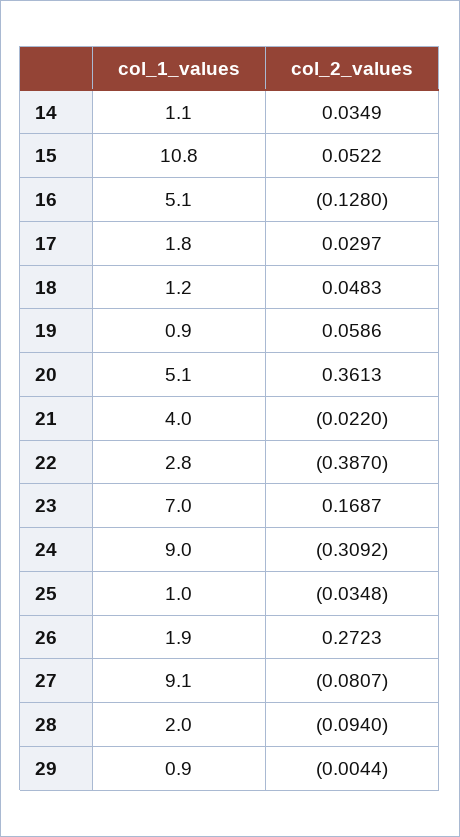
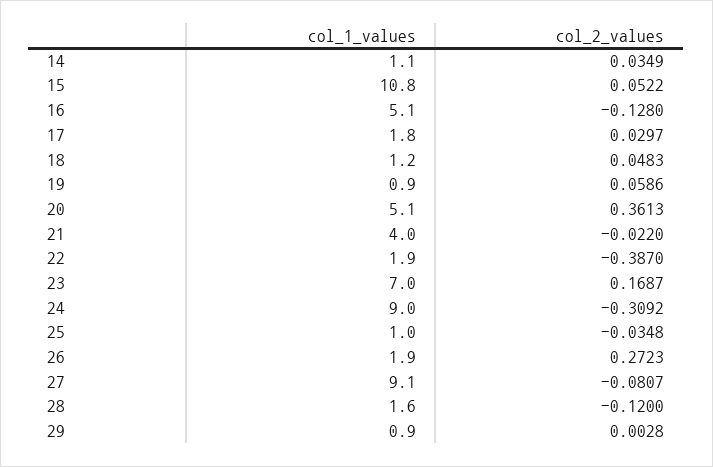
col_1_values, 22: 2.8 -> 1.9
col_1_values, 28: 2 -> 1.6
col_2_values, 28: -0.094 -> -0.12
col_2_values, 29: -0.0044 -> 0.0028

